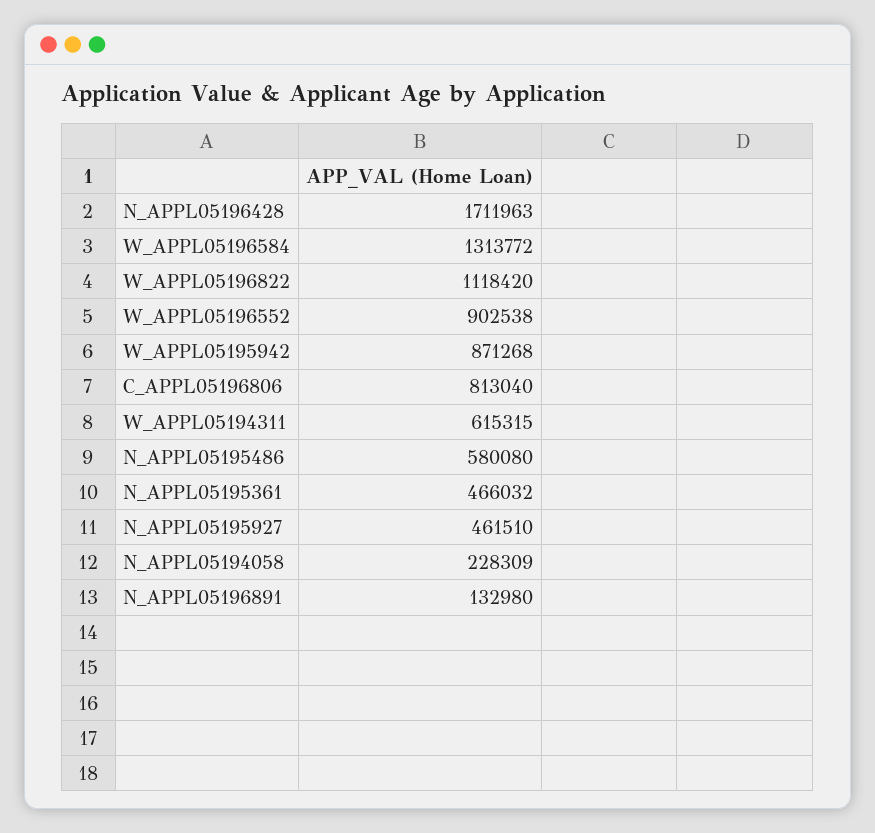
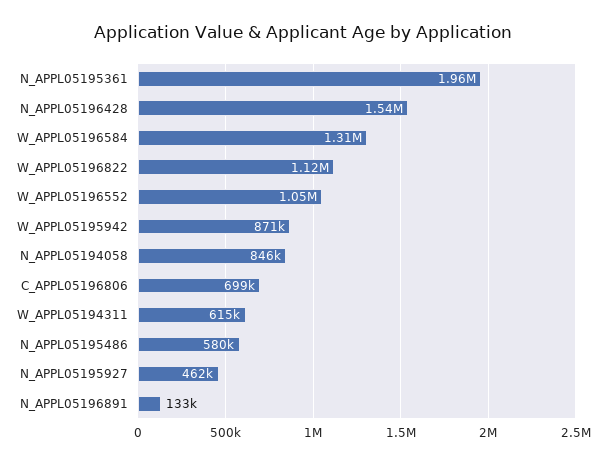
N_APPL05196428: 1711963 -> 1540000
W_APPL05196552: 902538 -> 1050000
C_APPL05196806: 813040 -> 699000
N_APPL05195361: 466032 -> 1960000
N_APPL05194058: 228309 -> 846000

